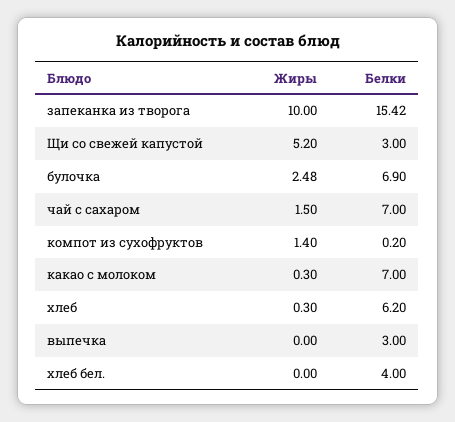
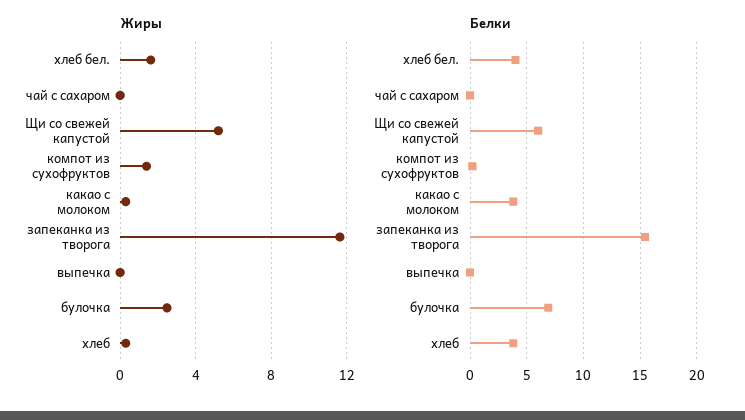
Жиры, запеканка из творога: 10 -> 11.5
Белки, Щи со свежей капустой: 3 -> 6
Жиры, чай с сахаром: 1.5 -> 0
Белки, чай с сахаром: 7 -> 0
Белки, какао с молоком: 7 -> 4
Белки, хлеб: 6.2 -> 4
Белки, выпечка: 3 -> 0
Жиры, хлеб бел.: 0 -> 1.5

